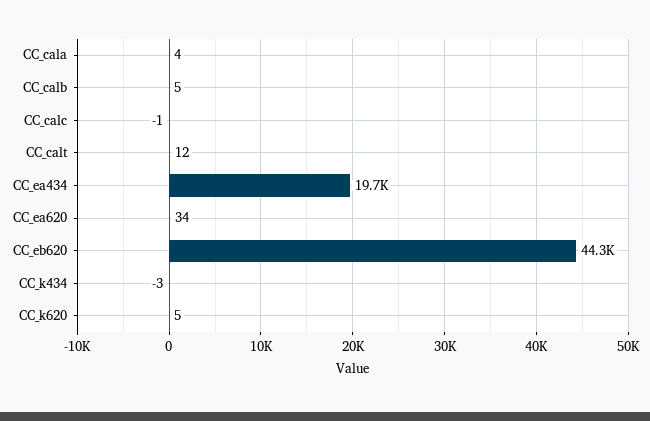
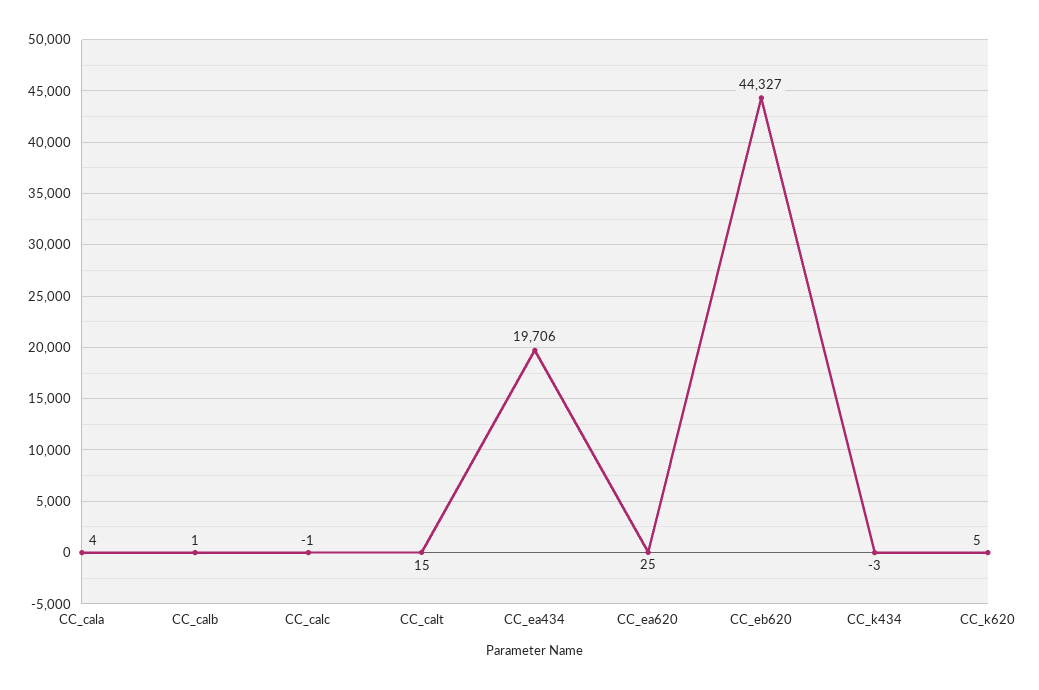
CC_calb: 5 -> 1
CC_calt: 12 -> 15
CC_ea620: 34 -> 25

